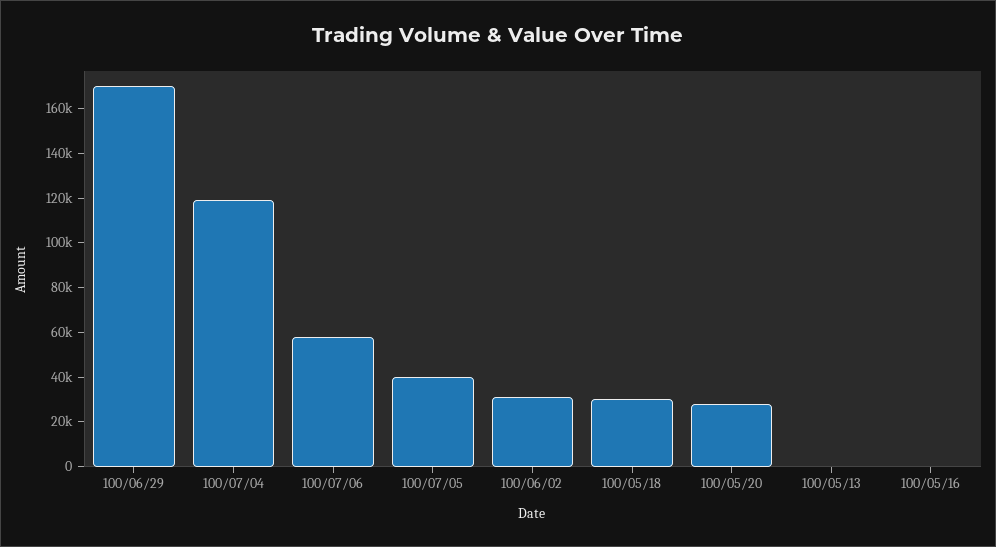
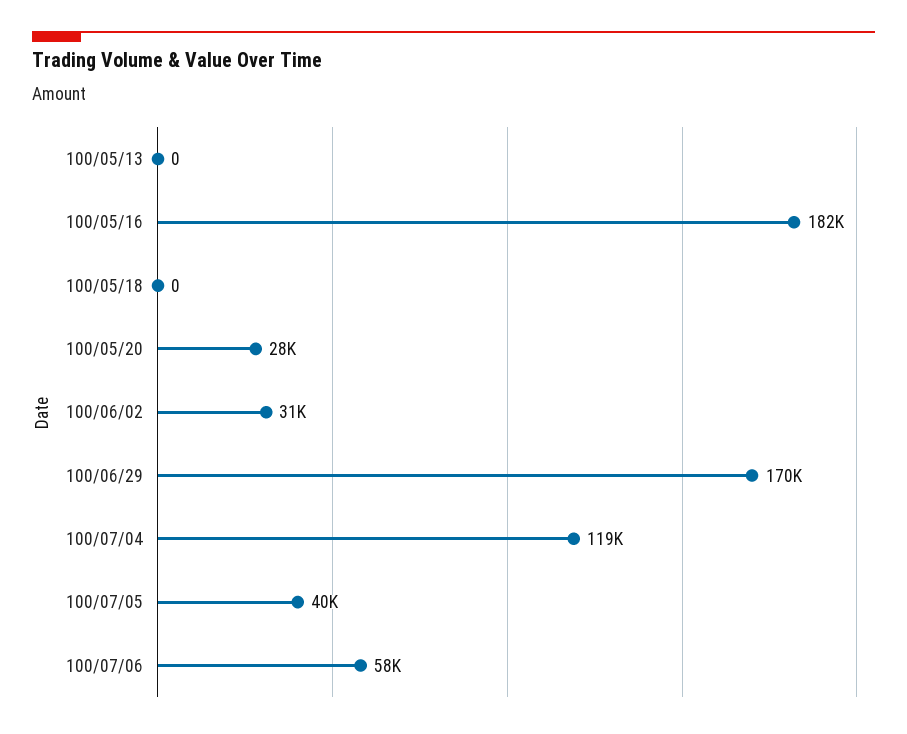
100/05/18: 30000 -> 0
100/05/16: 0 -> 182000

